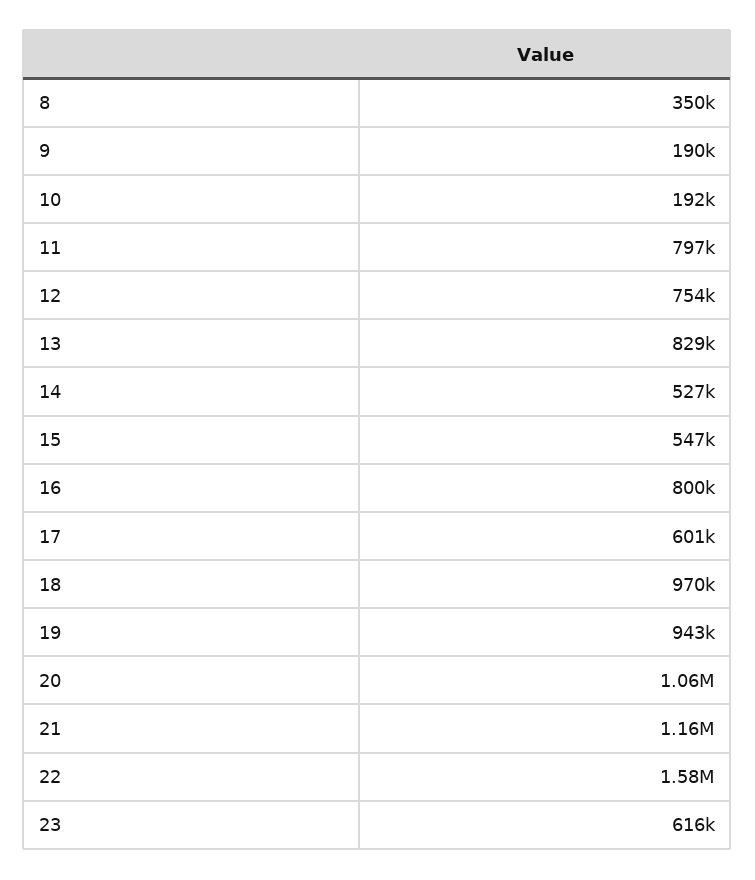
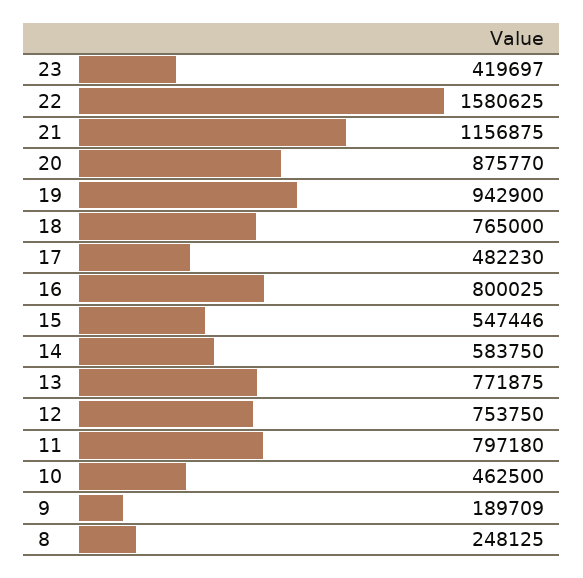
8: 350000 -> 248125
10: 192000 -> 462500
13: 829000 -> 771875
14: 527000 -> 583750
17: 601000 -> 482230
18: 970000 -> 765000
20: 1060000 -> 875770
23: 616000 -> 419697

